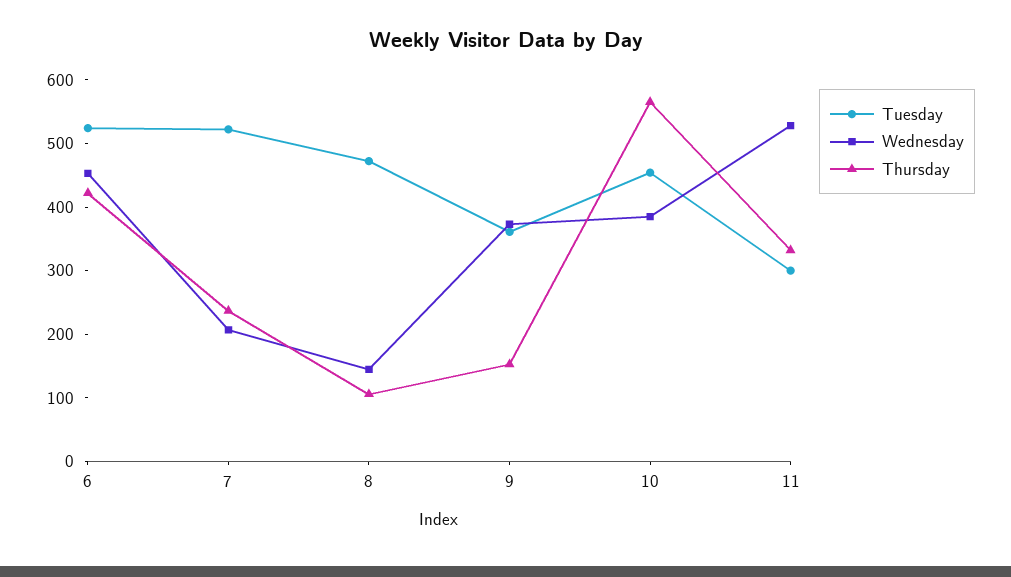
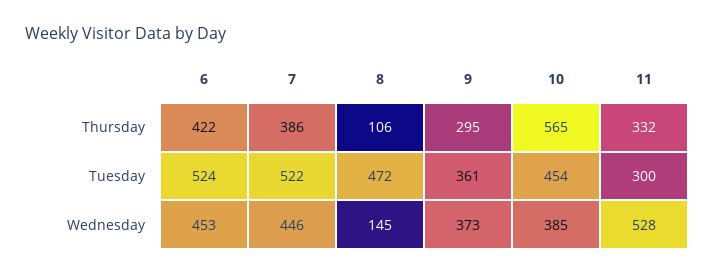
Wednesday, 7: 200 -> 446
Thursday, 7: 240 -> 386
Thursday, 9: 160 -> 295

